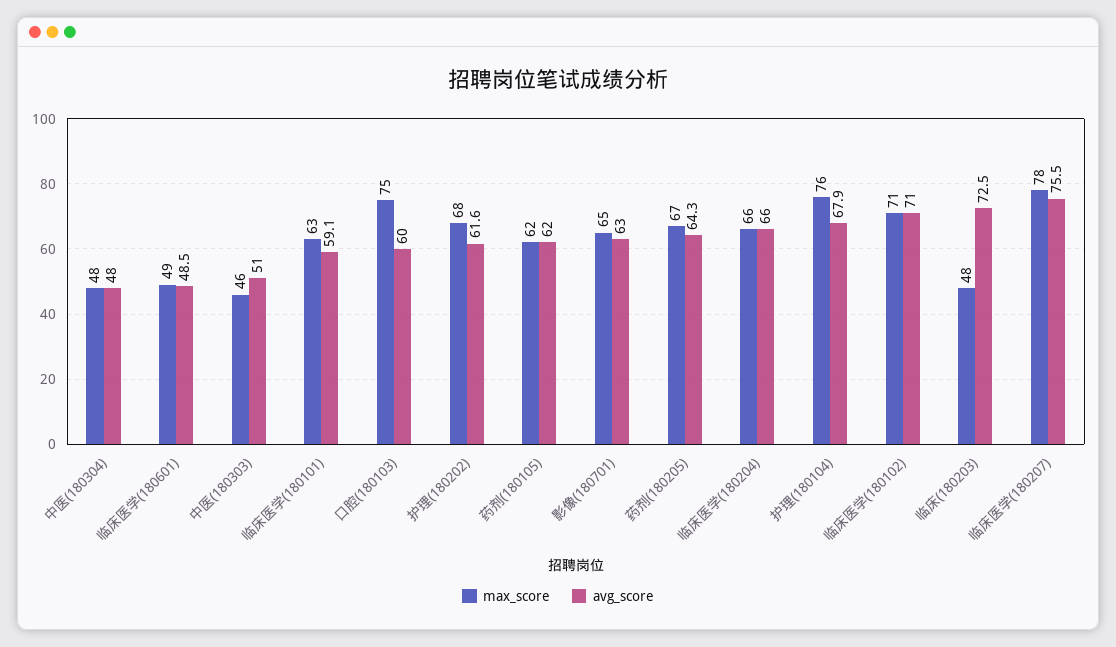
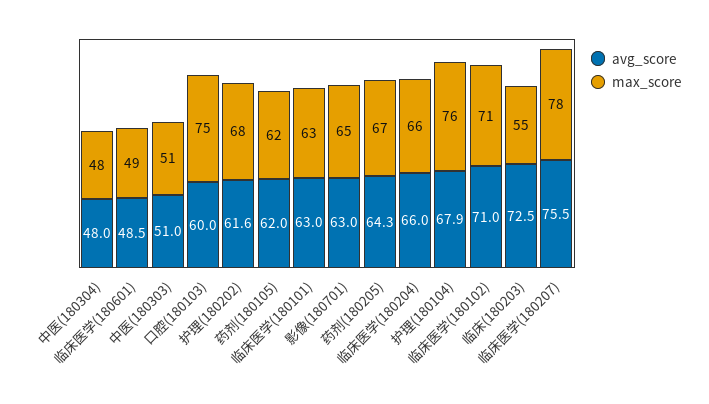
max_score, 中医(180303): 46 -> 51
avg_score, 临床医学(180101): 59.1 -> 63
max_score, 临床(180203): 48 -> 55

